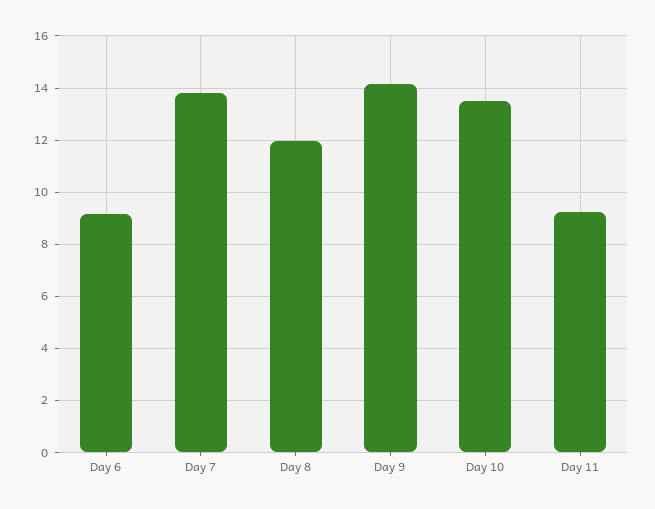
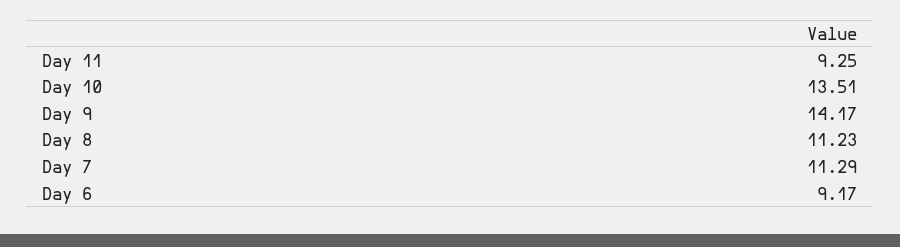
Day 7: 13.75 -> 11.29
Day 8: 12 -> 11.23

